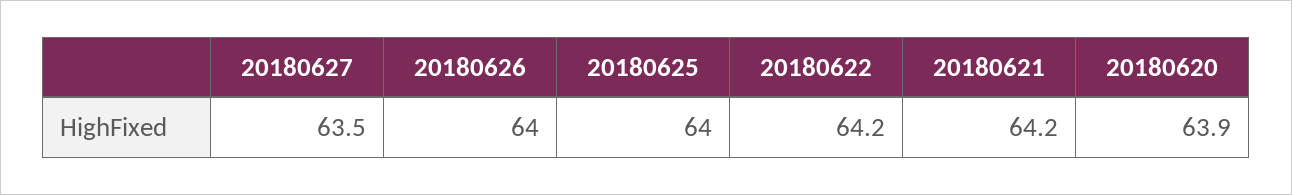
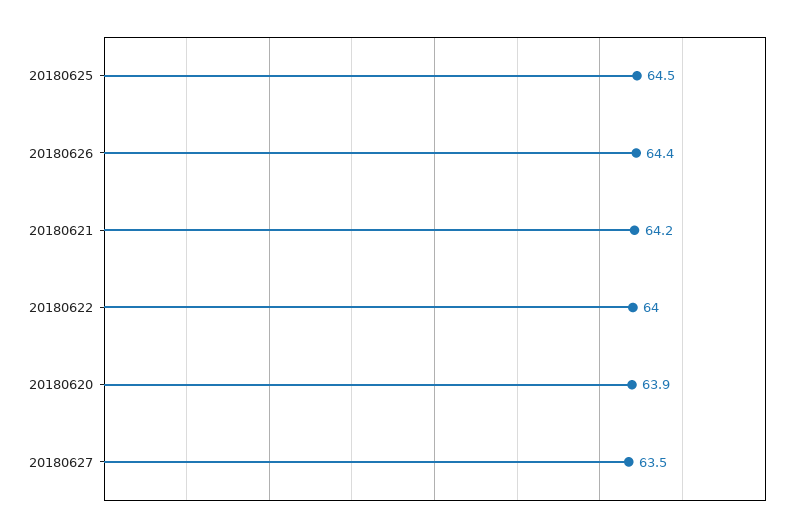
20180626: 64 -> 64.4
20180625: 64 -> 64.5
20180622: 64.2 -> 64

